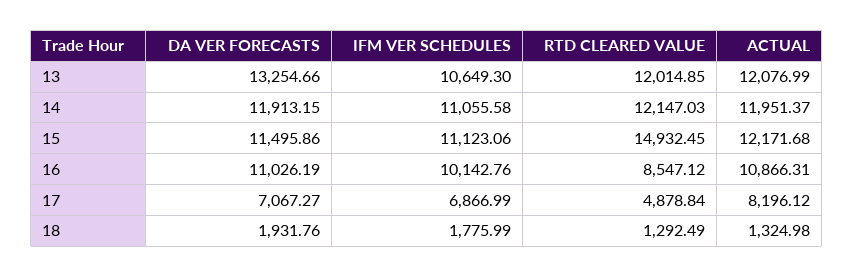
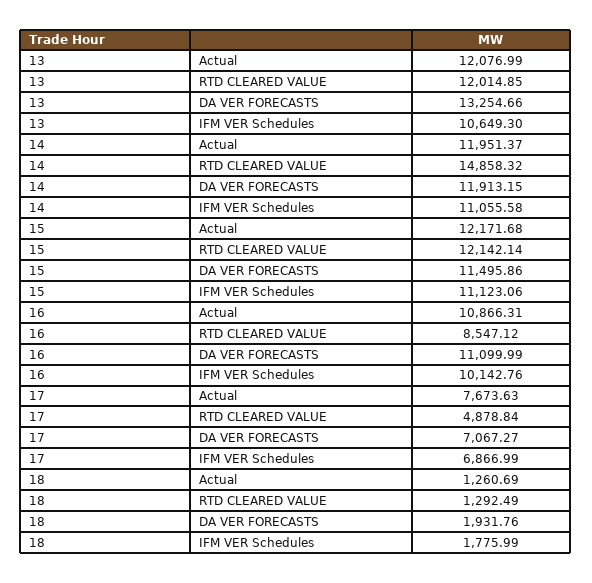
RTD CLEARED VALUE, 14: 12147.03 -> 14858.32
RTD CLEARED VALUE, 15: 14932.45 -> 12142.14
DA VER FORECASTS, 16: 11026.19 -> 11099.99
ACTUAL, 17: 8196.12 -> 7673.63
ACTUAL, 18: 1324.98 -> 1260.69

